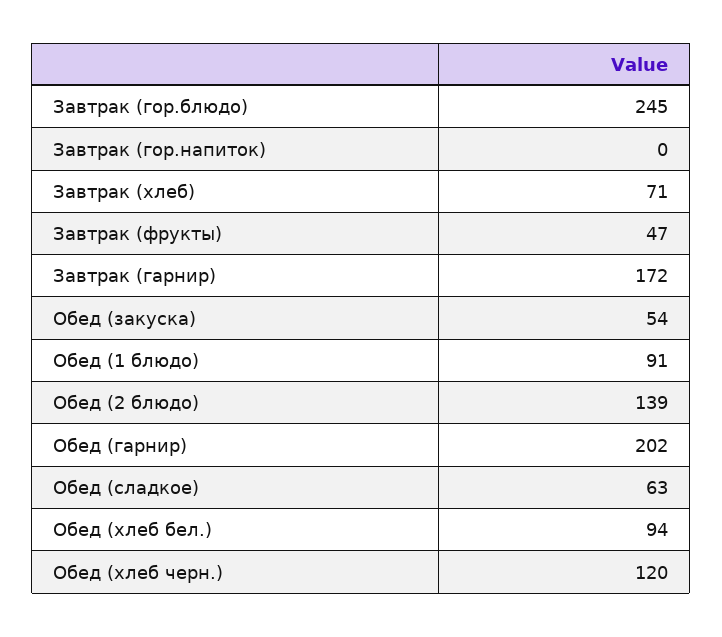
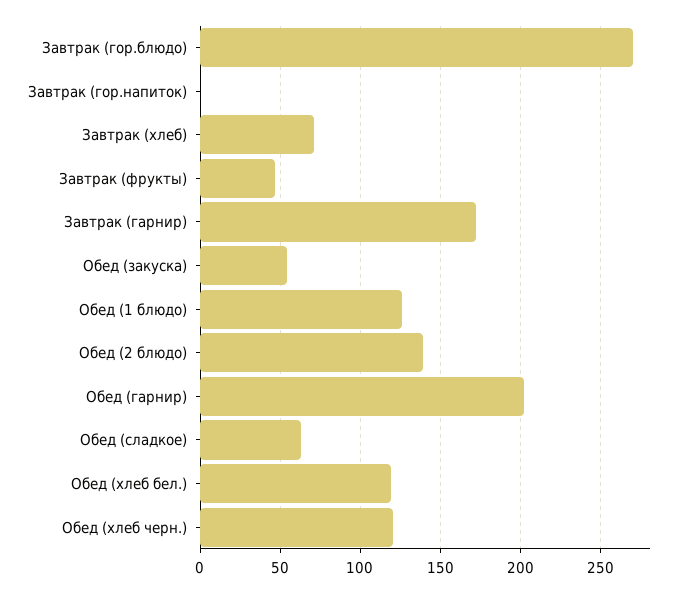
Завтрак (гор.блюдо): 245 -> 270
Обед (1 блюдо): 91 -> 125
Обед (хлеб бел.): 94 -> 120

